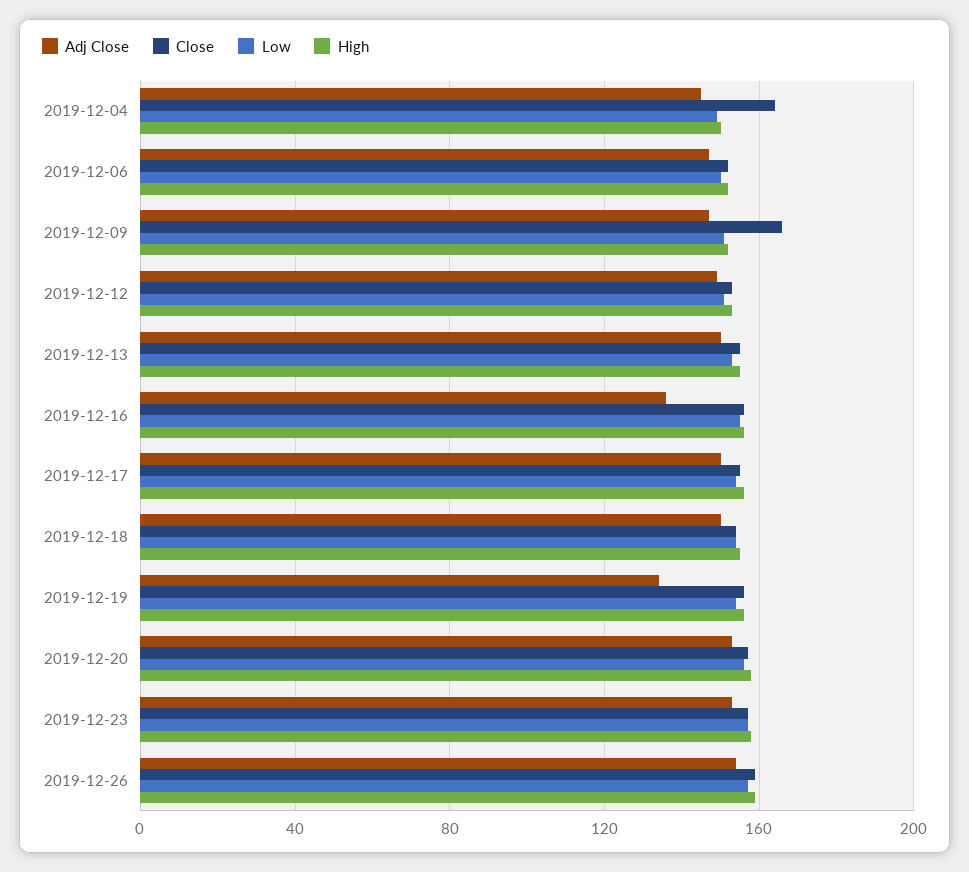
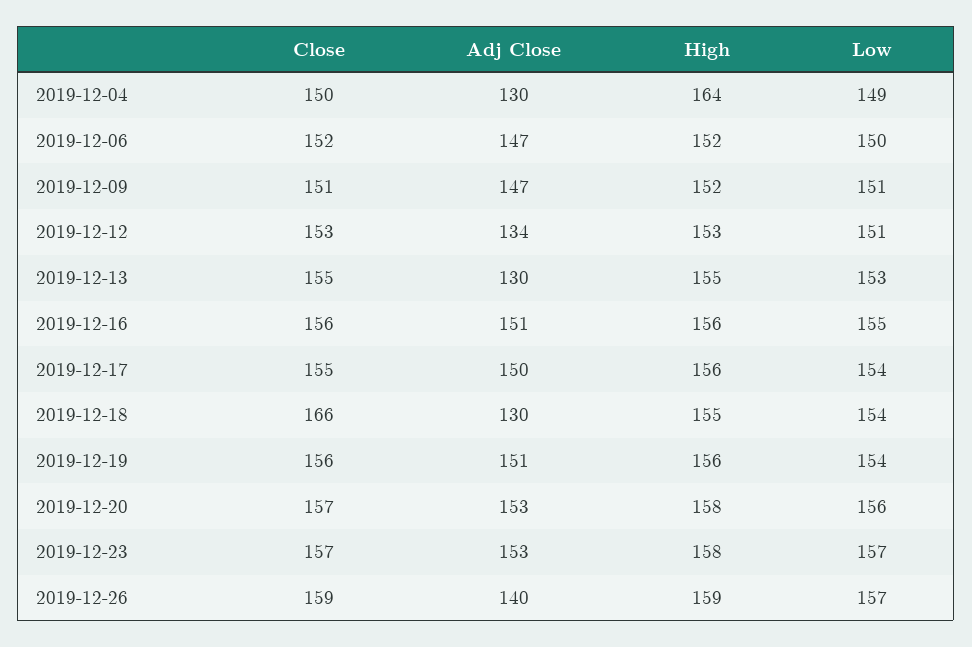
Adj Close, 2019-12-04: 145 -> 130
Close, 2019-12-04: 165 -> 150
High, 2019-12-04: 150 -> 164
Close, 2019-12-09: 165 -> 151
Adj Close, 2019-12-12: 150 -> 134
Adj Close, 2019-12-13: 150 -> 130
Adj Close, 2019-12-16: 135 -> 151
Adj Close, 2019-12-18: 150 -> 130
Close, 2019-12-18: 155 -> 166
Adj Close, 2019-12-19: 135 -> 151
Adj Close, 2019-12-26: 155 -> 140

